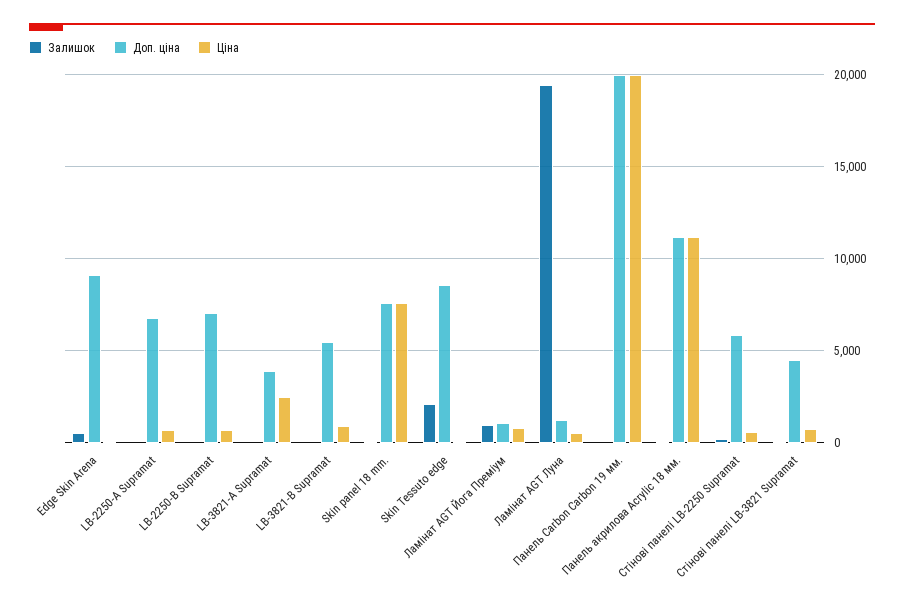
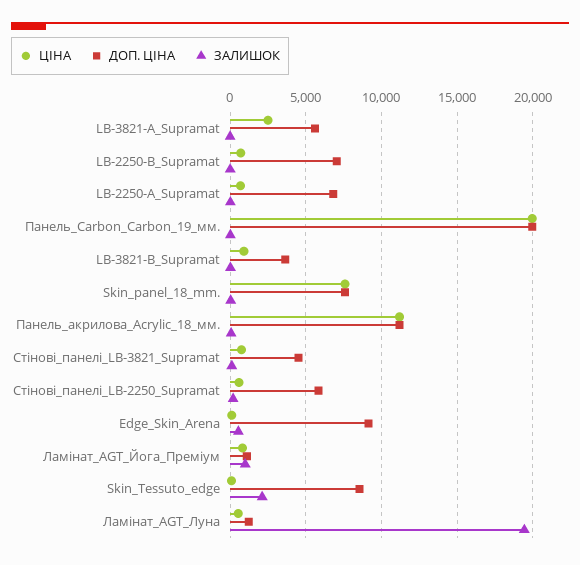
Доп. ціна, LB-3821-А Supramat: 4000 -> 5500
Доп. ціна, LB-3821-В Supramat: 5500 -> 3500

